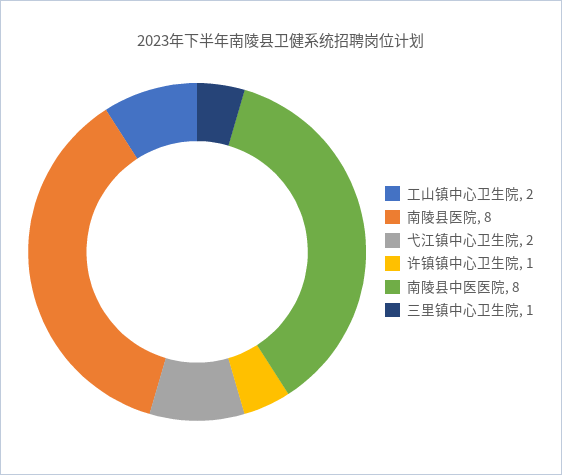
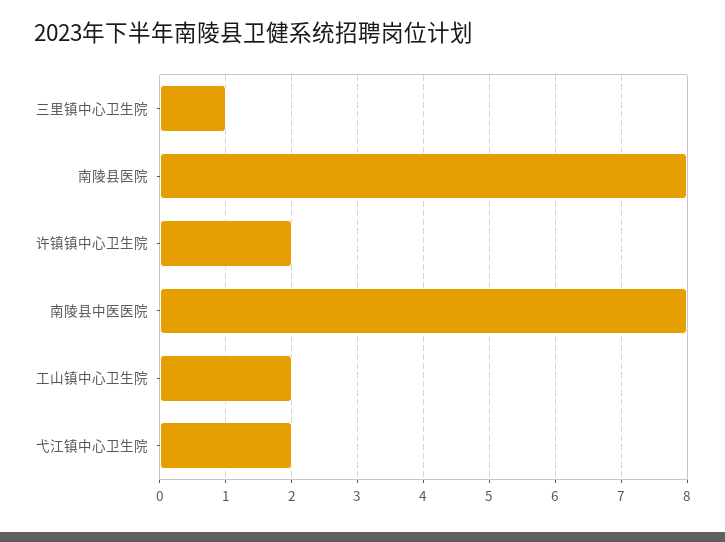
许镇镇中心卫生院: 1 -> 2

